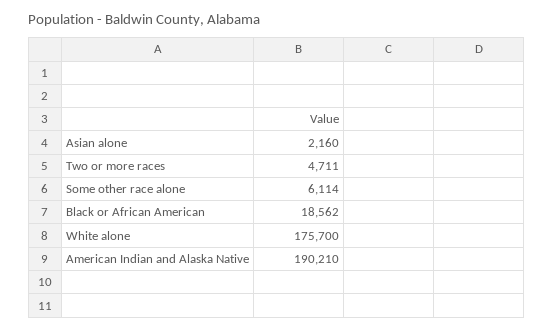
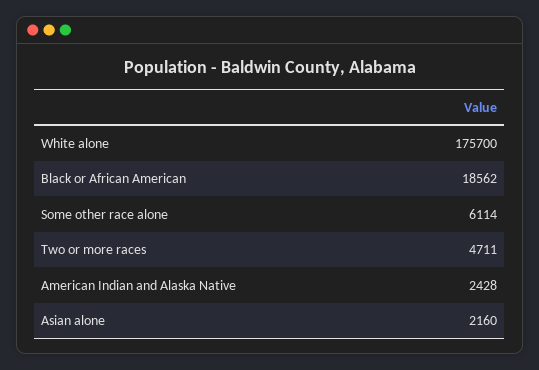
American Indian and Alaska Native: 190210 -> 2428

